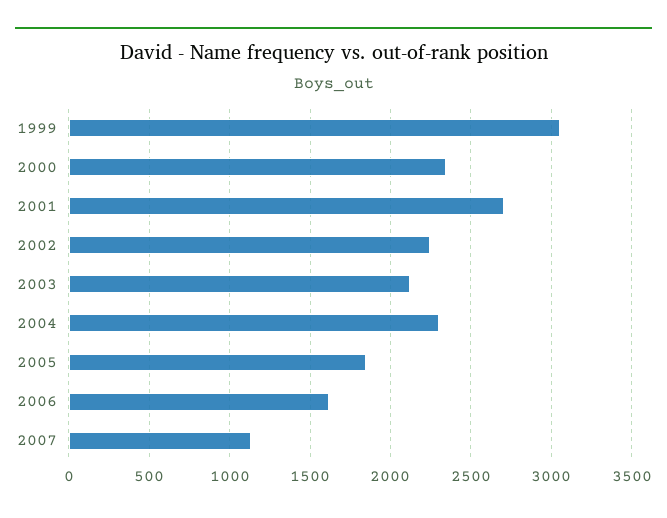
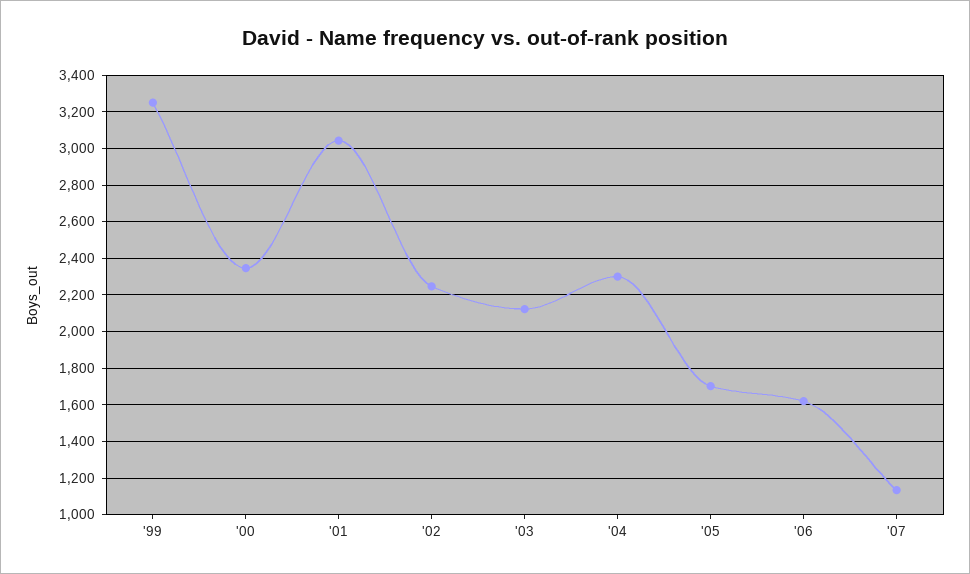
1999: 3050 -> 3250
2001: 2700 -> 3050
2005: 1850 -> 1700

